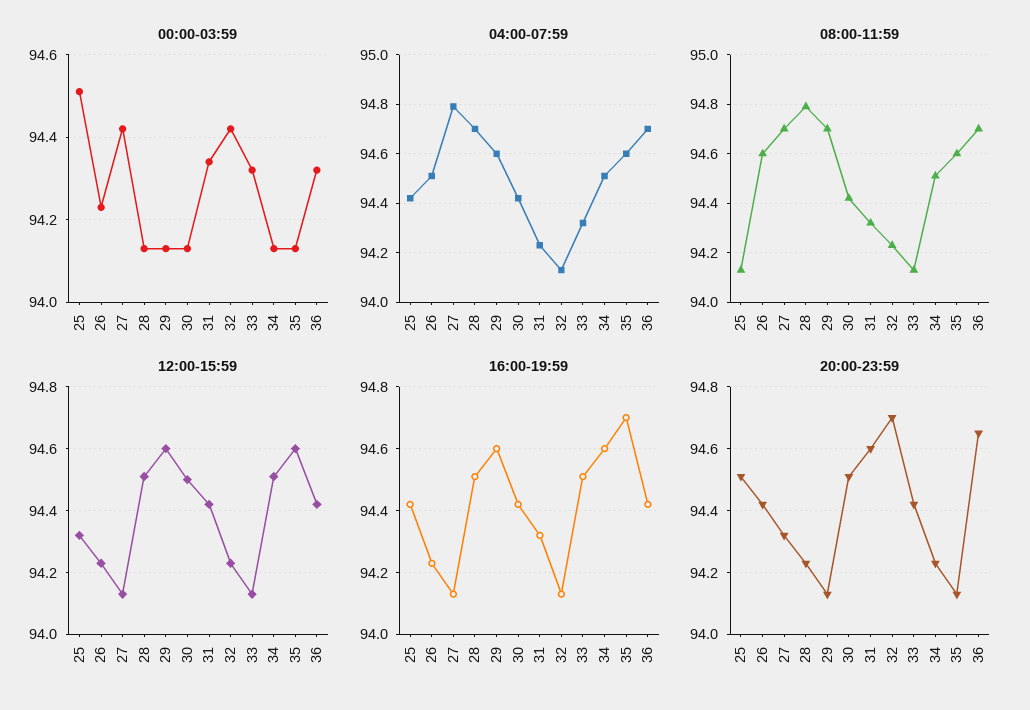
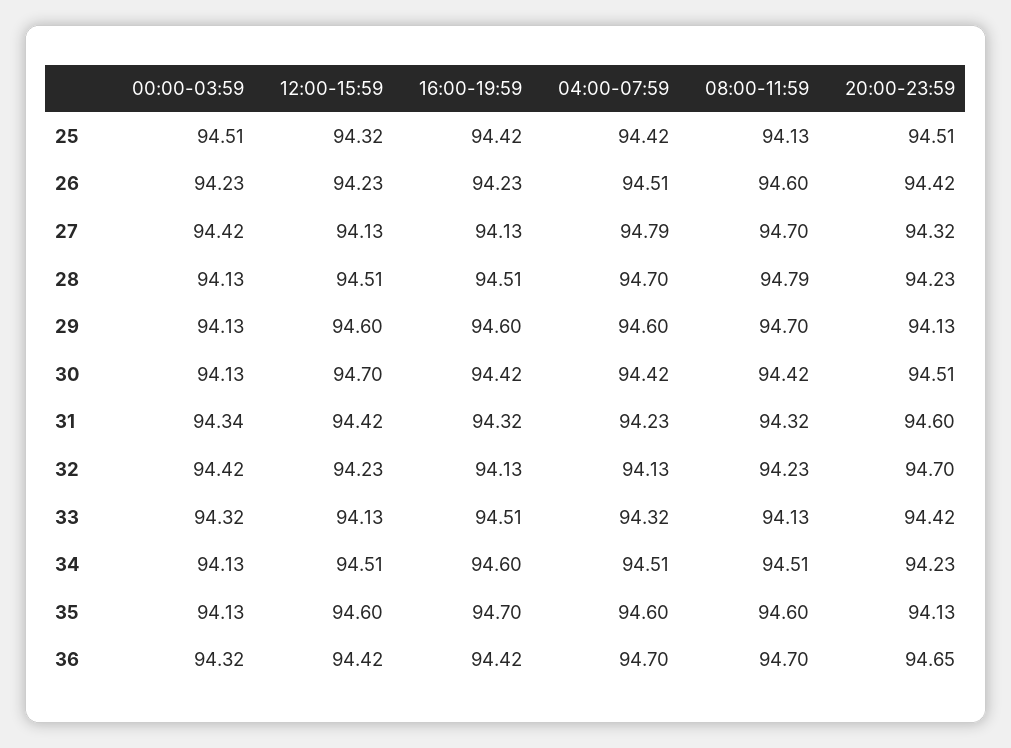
12:00-15:59, 30: 94.5 -> 94.7

